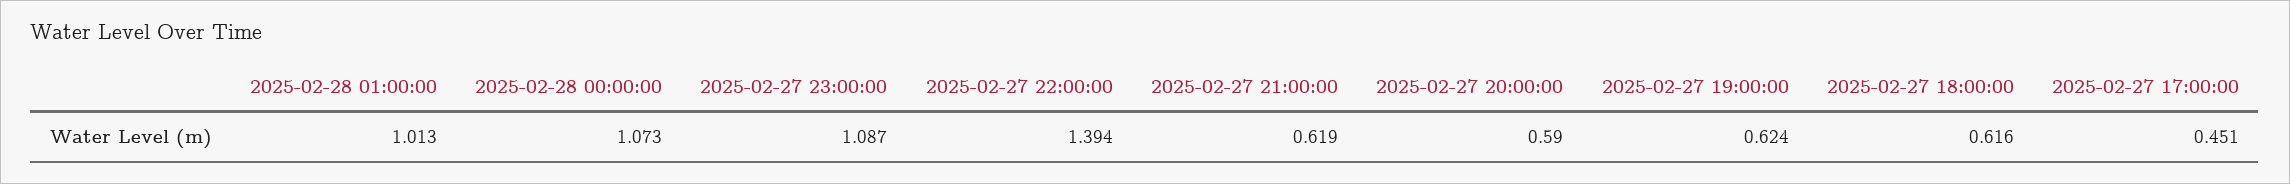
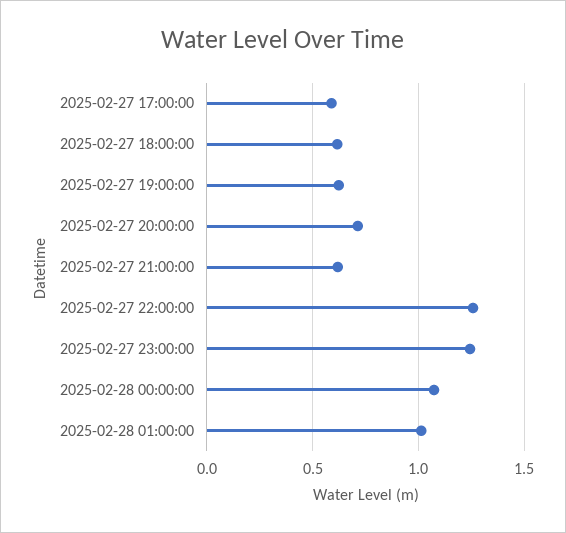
2025-02-27 23:00:00: 1.087 -> 1.25
2025-02-27 22:00:00: 1.394 -> 1.25
2025-02-27 20:00:00: 0.59 -> 0.7
2025-02-27 17:00:00: 0.451 -> 0.6

